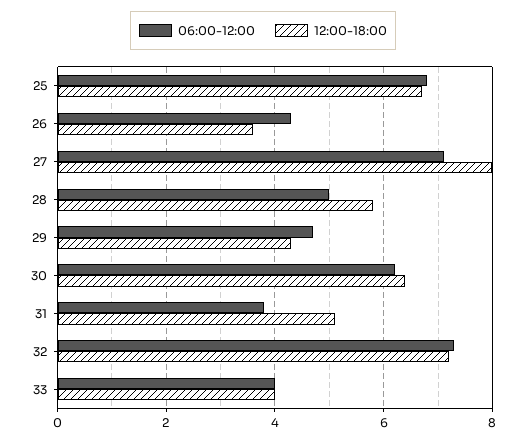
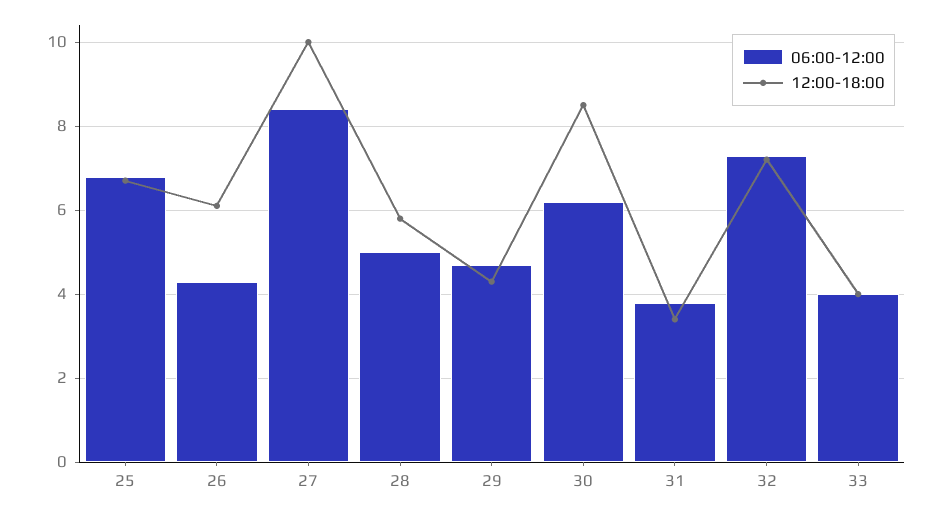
12:00-18:00, 26: 3.5 -> 6
06:00-12:00, 27: 7 -> 8.5
12:00-18:00, 27: 8 -> 10
12:00-18:00, 30: 6.5 -> 8.5
12:00-18:00, 31: 5 -> 3.5

